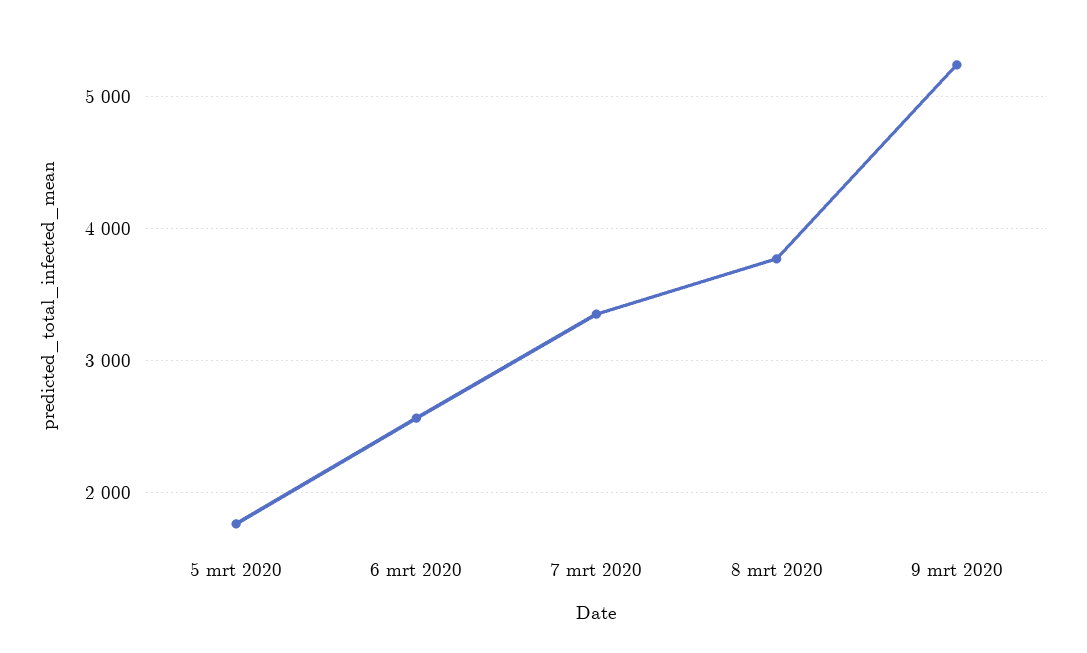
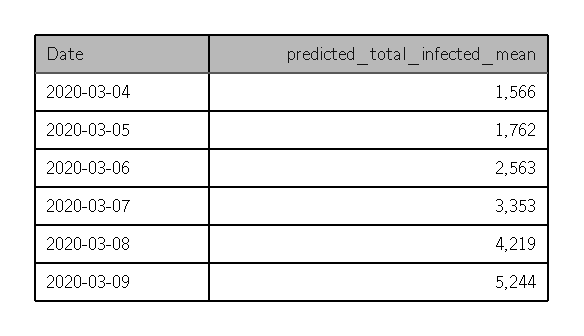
8 mrt 2020: 3800 -> 4219
2020-03-04: none -> 1566

